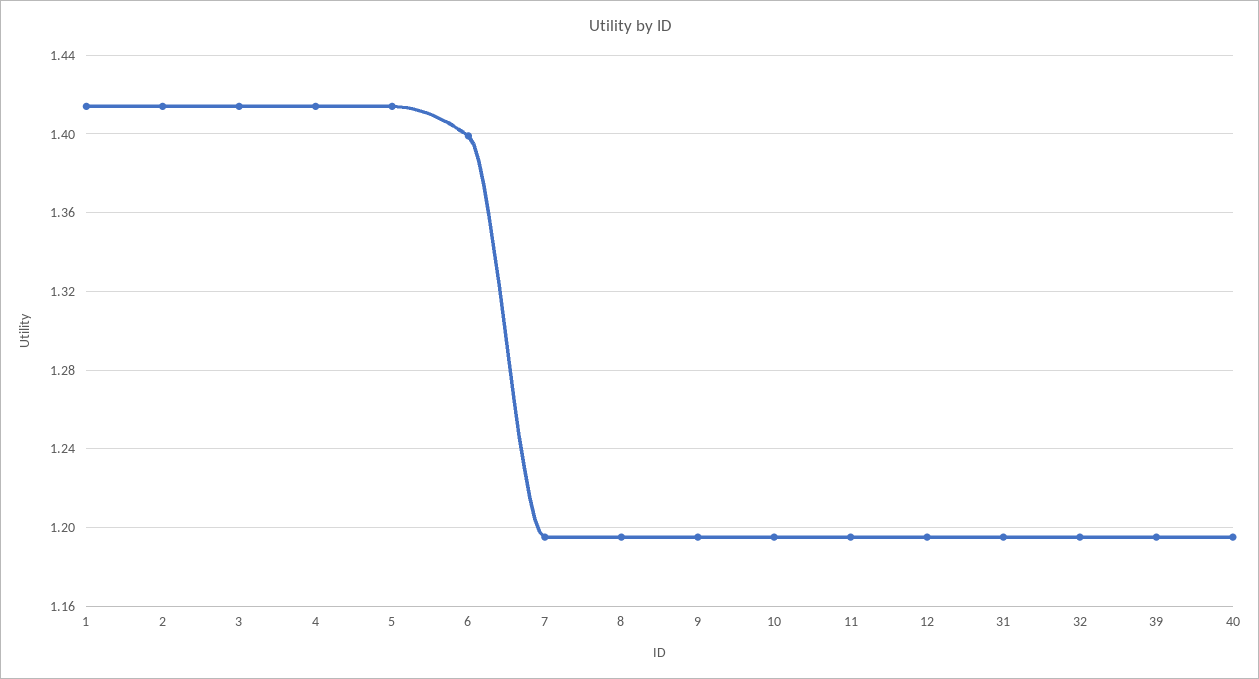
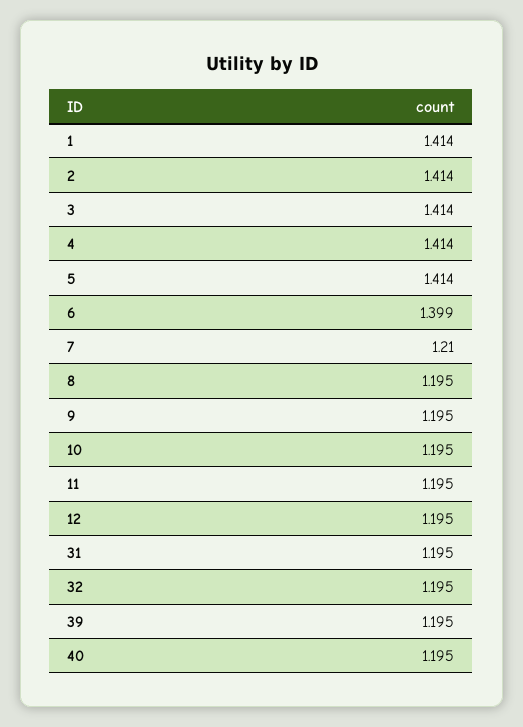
7: 1.195 -> 1.21

